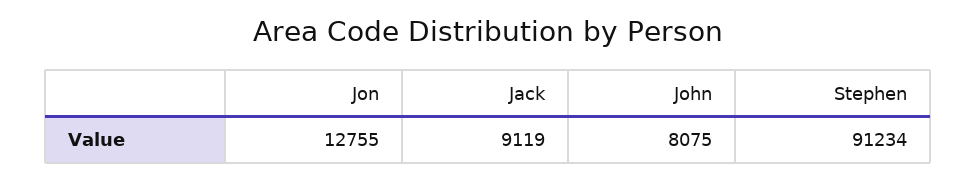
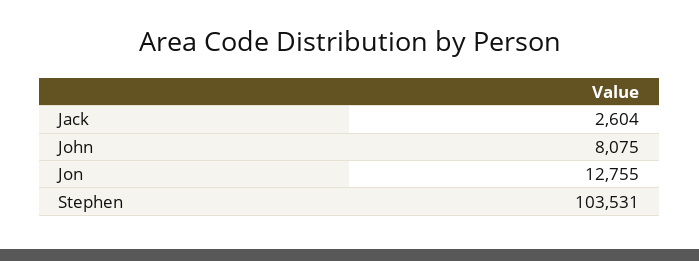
Jack: 9119 -> 2604
Stephen: 91234 -> 103531

